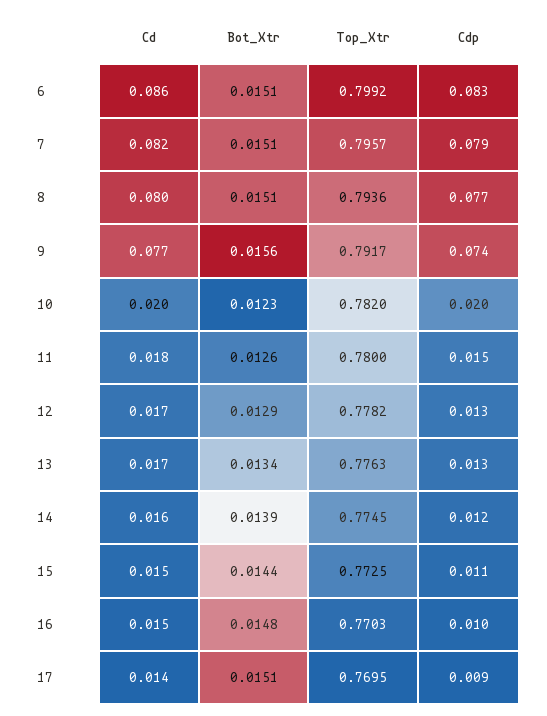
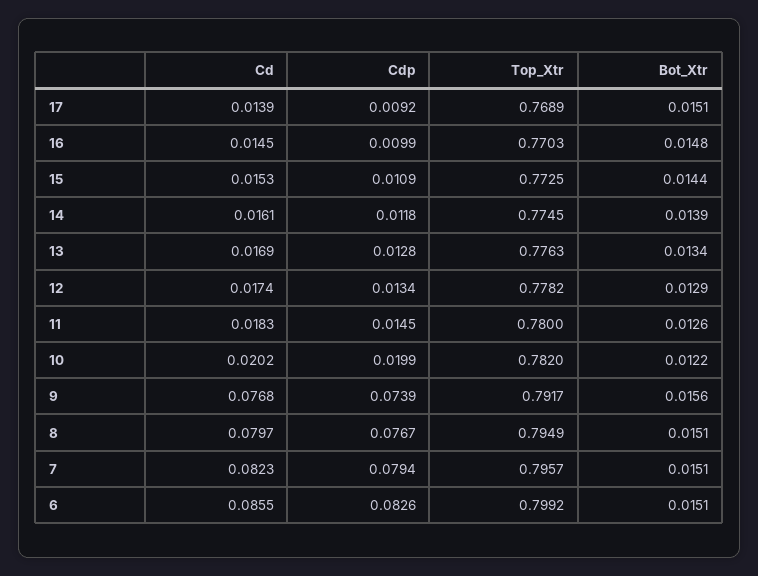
Top_Xtr, 8: 0.7936 -> 0.7949
Bot_Xtr, 10: 0.0123 -> 0.0122
Top_Xtr, 17: 0.7695 -> 0.7689

